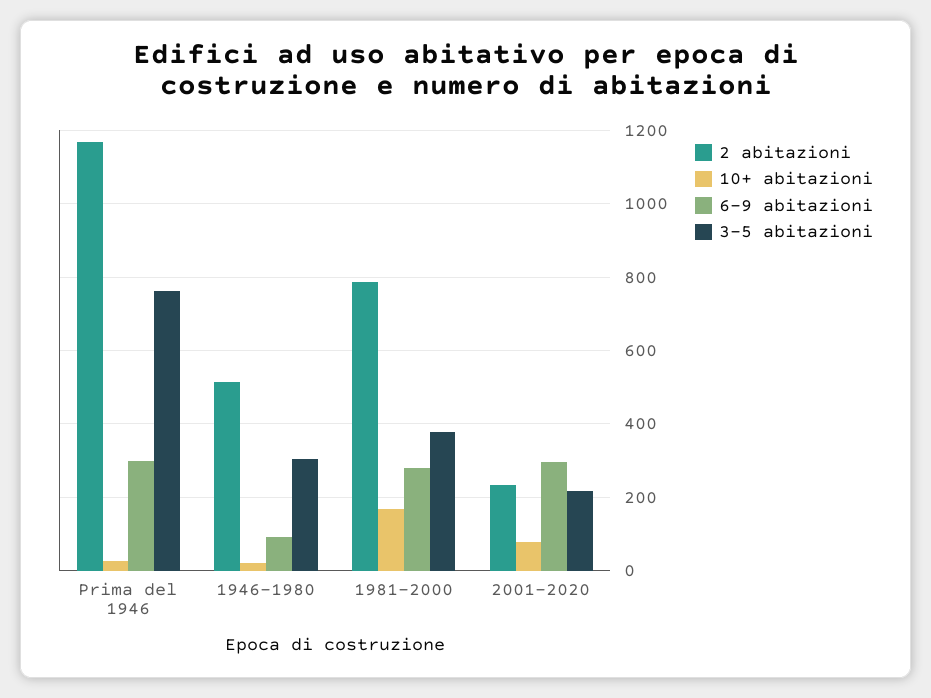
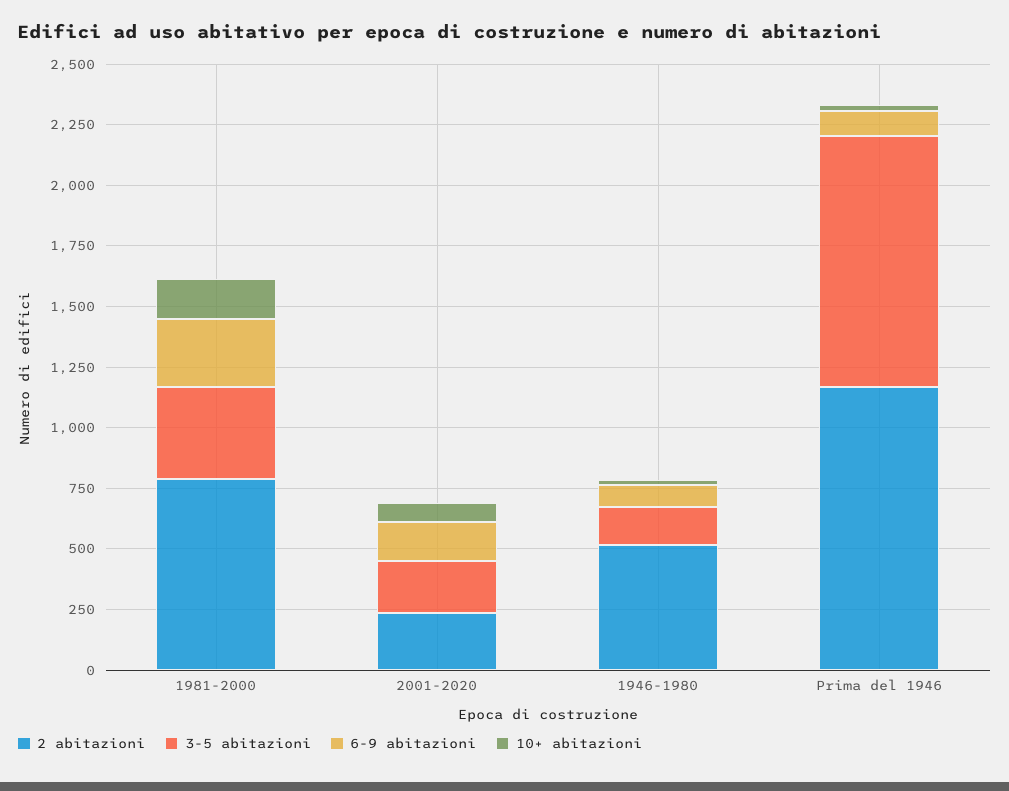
6-9 abitazioni, Prima del 1946: 300 -> 100
3-5 abitazioni, Prima del 1946: 760 -> 1050
3-5 abitazioni, 1946-1980: 300 -> 150
6-9 abitazioni, 2001-2020: 300 -> 150

